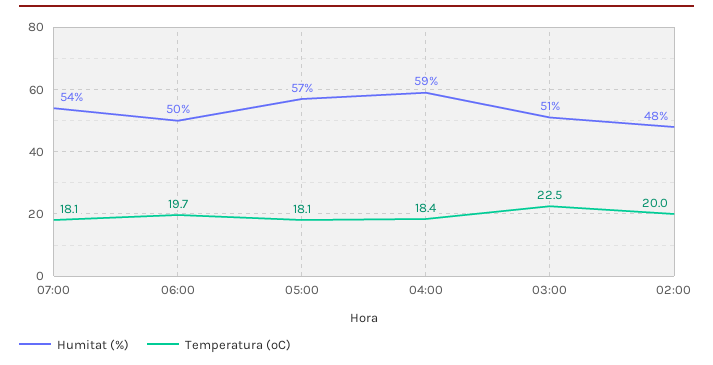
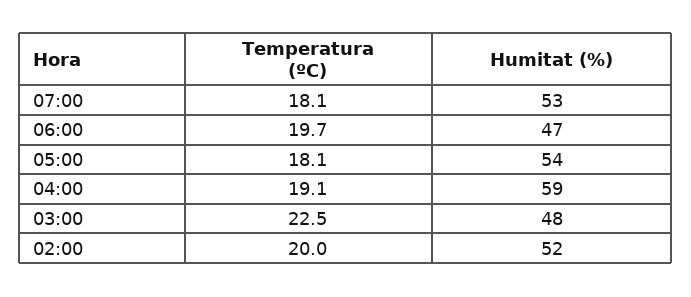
Humitat (%), 07:00: 54 -> 53
Humitat (%), 06:00: 50 -> 47
Humitat (%), 05:00: 57 -> 54
Temperatura (ºC), 04:00: 18.4 -> 19.1
Humitat (%), 03:00: 51 -> 48
Humitat (%), 02:00: 48 -> 52

